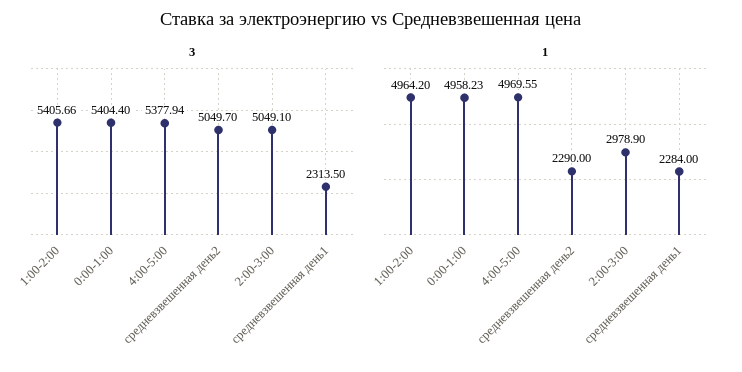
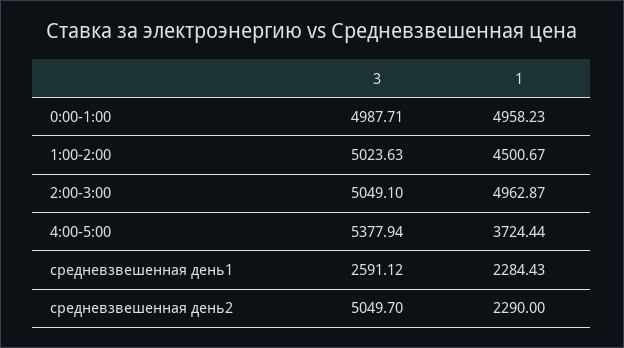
3, 1:00-2:00: 5405.66 -> 5023.63
3, 0:00-1:00: 5404.4 -> 4987.71
3, средневзвешенная день1: 2313.5 -> 2591.12
1, 1:00-2:00: 4964.2 -> 4500.67
1, 4:00-5:00: 4969.55 -> 3724.44
1, 2:00-3:00: 2978.9 -> 4962.87
1, средневзвешенная день1: 2284 -> 2284.43

